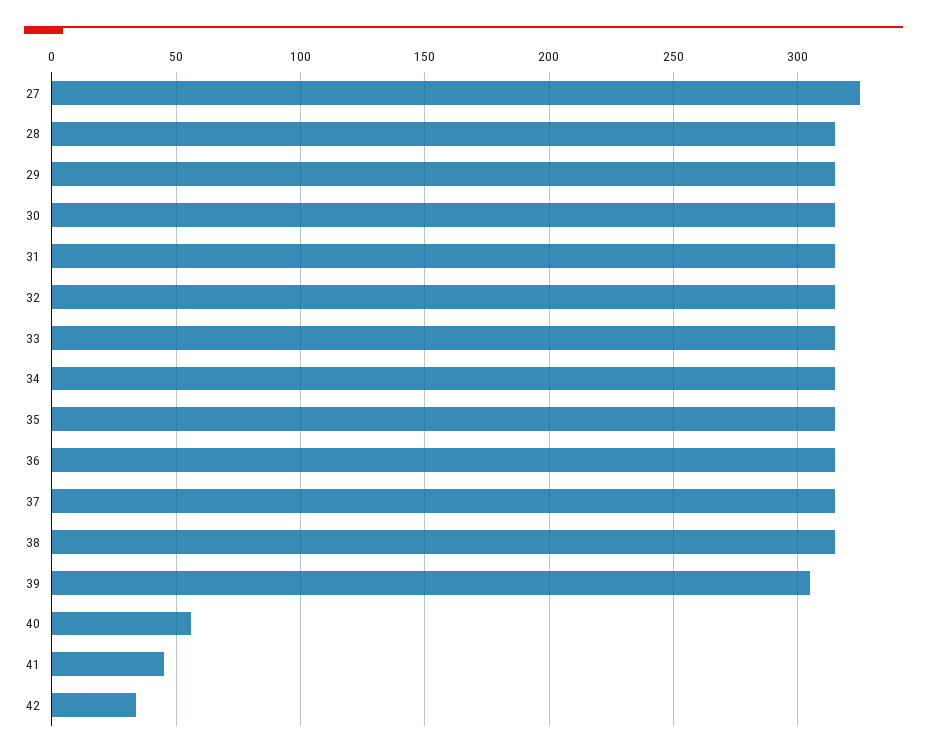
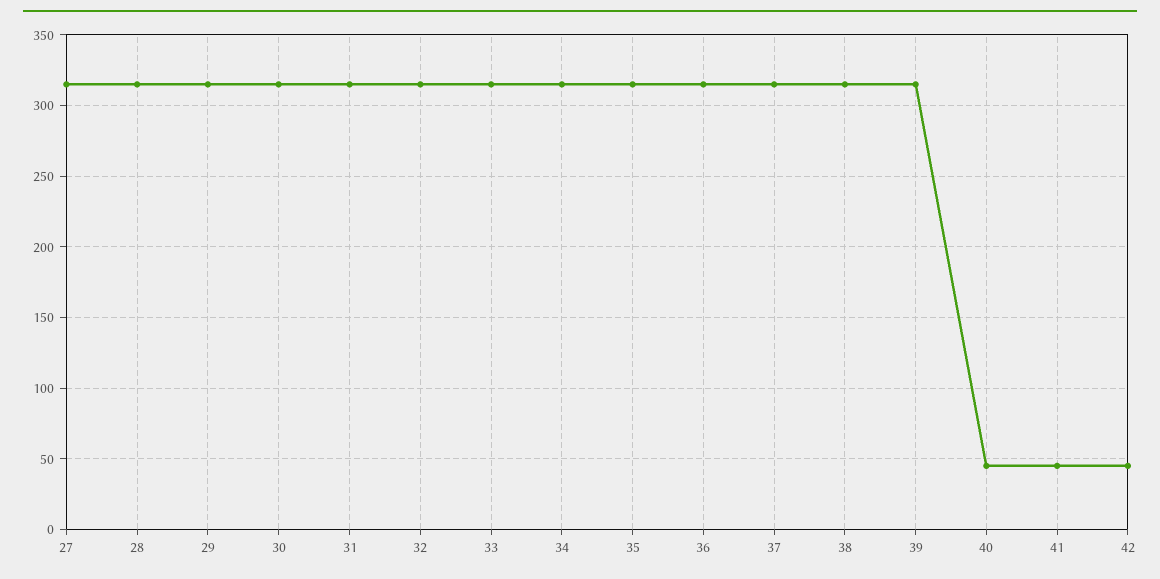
27: 325 -> 315
39: 305 -> 315
40: 55 -> 45
42: 35 -> 45

